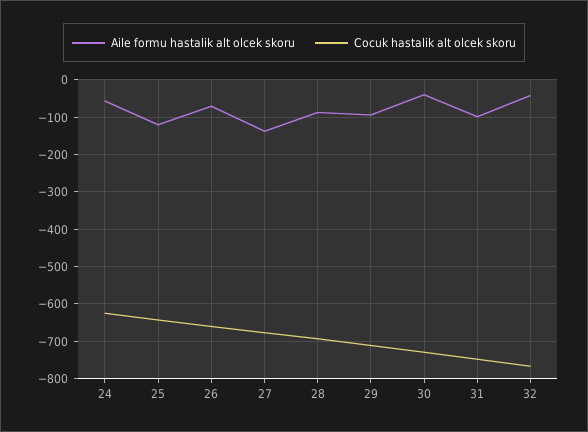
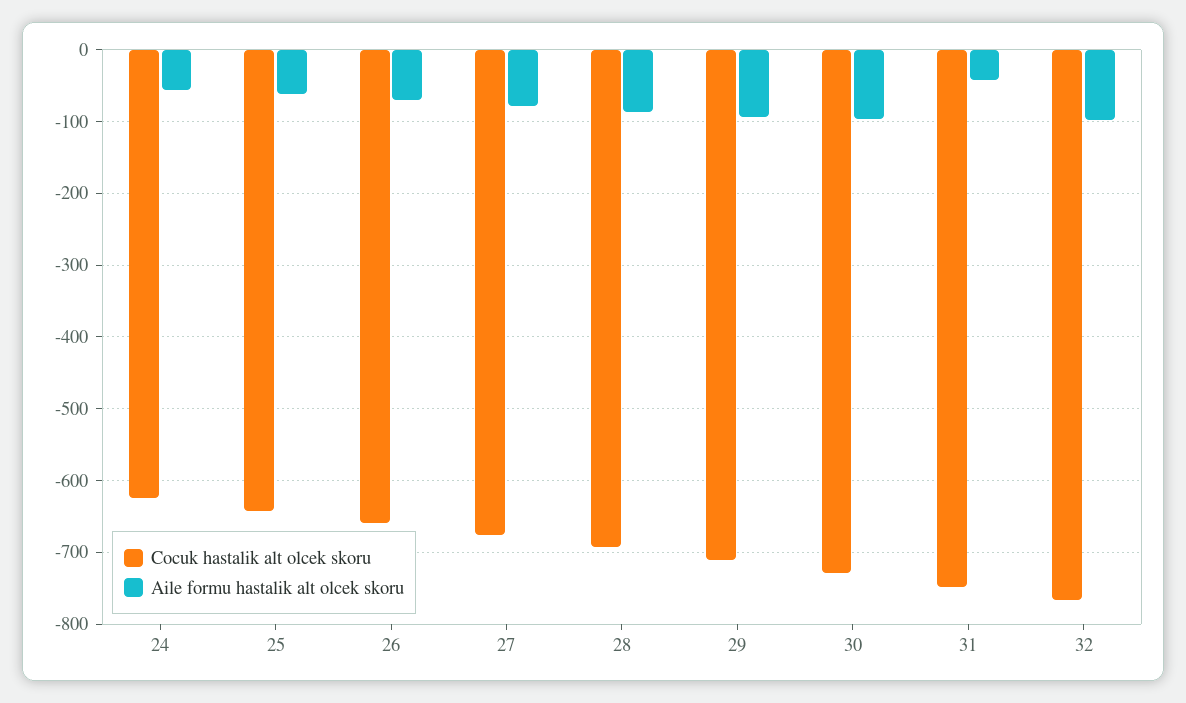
Aile formu hastalik alt olcek skoru, 25: -120 -> -60
Aile formu hastalik alt olcek skoru, 27: -140 -> -80
Aile formu hastalik alt olcek skoru, 30: -40 -> -100
Aile formu hastalik alt olcek skoru, 31: -100 -> -40
Aile formu hastalik alt olcek skoru, 32: -40 -> -100

